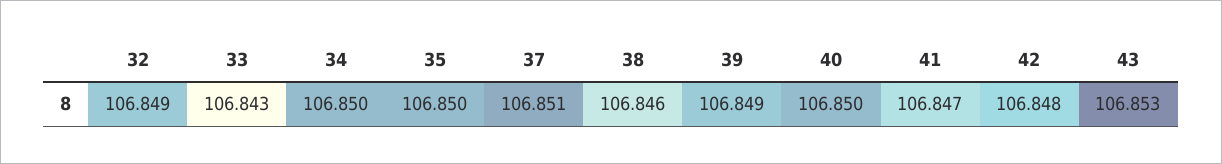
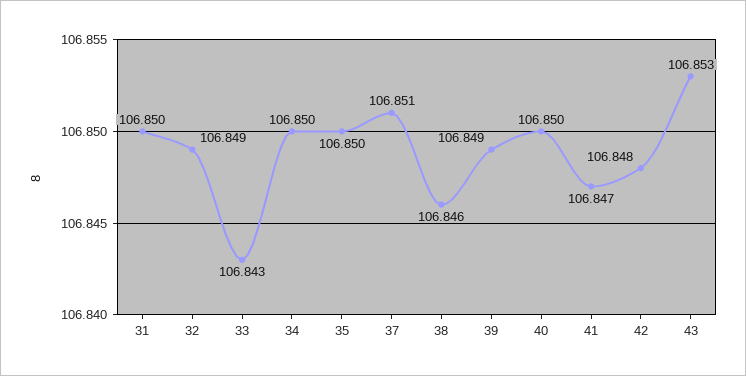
31: none -> 106.85

